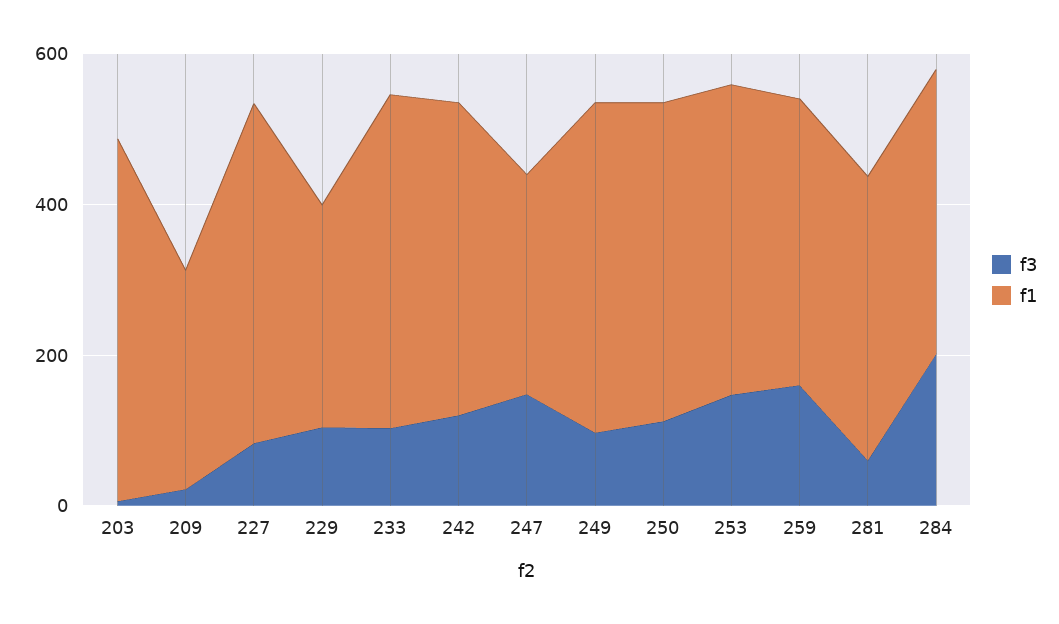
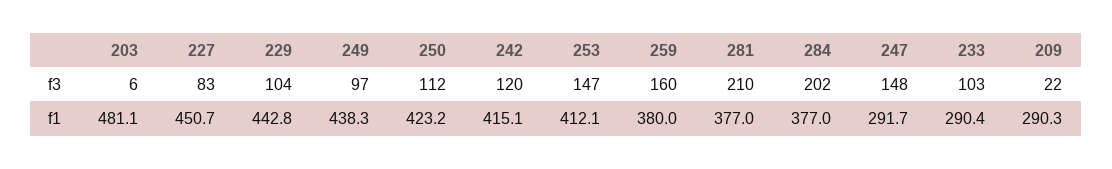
f1, 229: 300 -> 442.8
f1, 233: 450 -> 290.4
f3, 281: 50 -> 210

